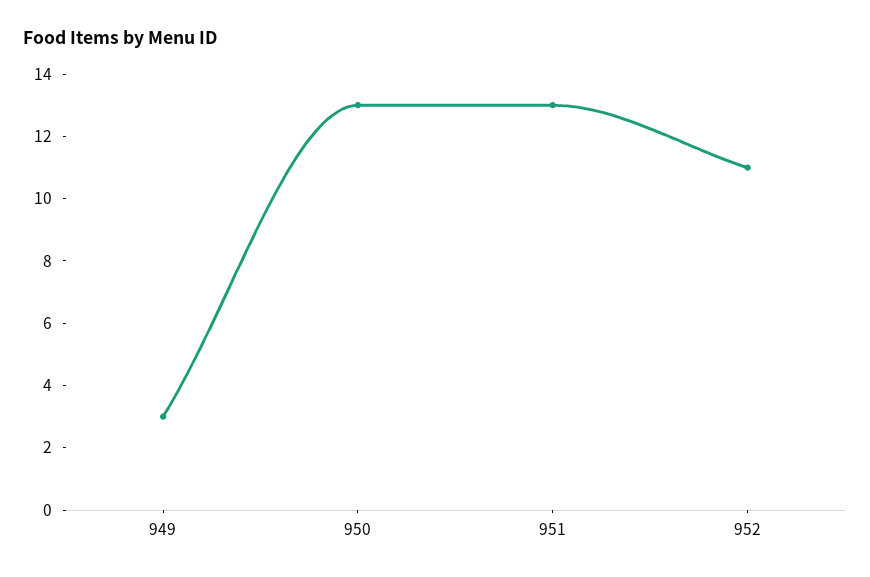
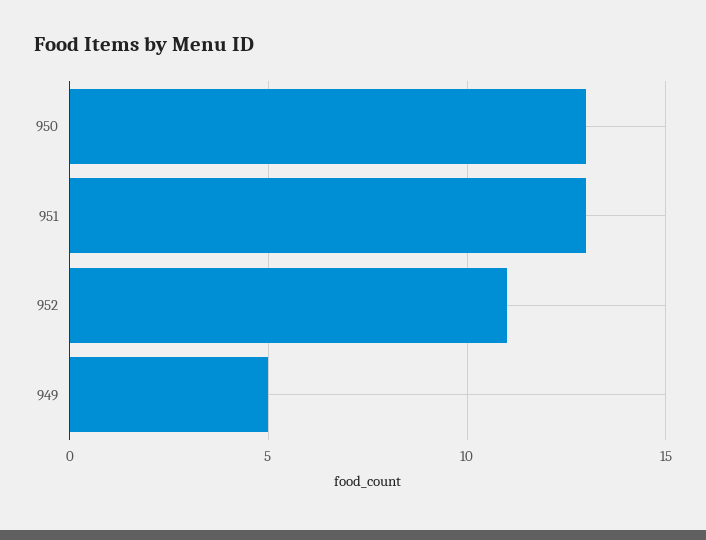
949: 3 -> 5

